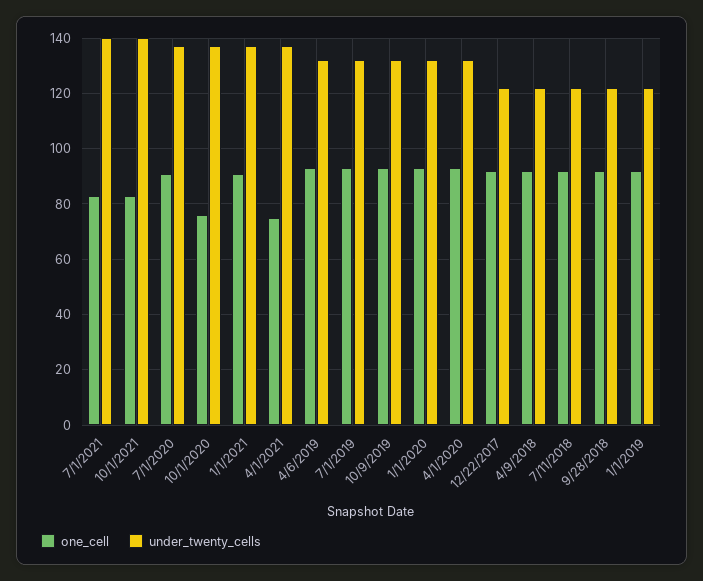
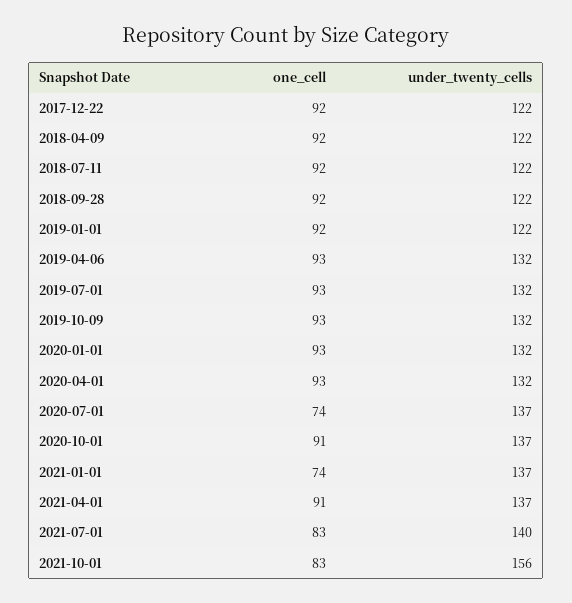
under_twenty_cells, 10/1/2021: 140 -> 156
one_cell, 7/1/2020: 90 -> 74
one_cell, 10/1/2020: 75 -> 91
one_cell, 1/1/2021: 90 -> 74
one_cell, 4/1/2021: 75 -> 91

